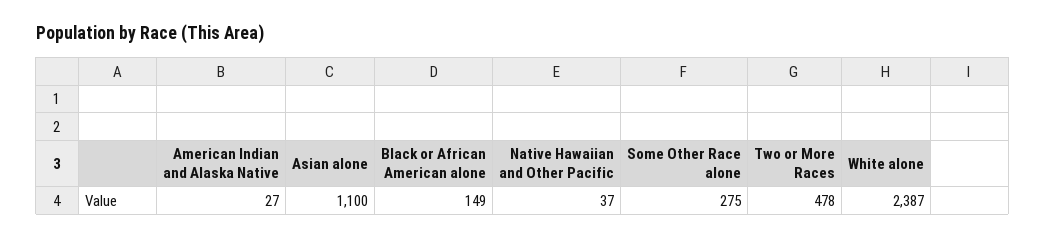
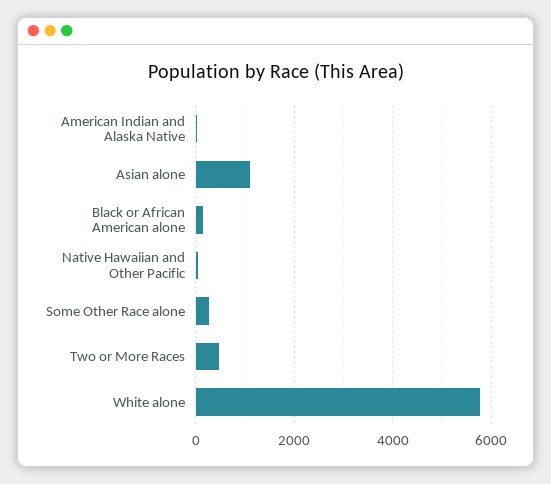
White alone: 2387 -> 5800

